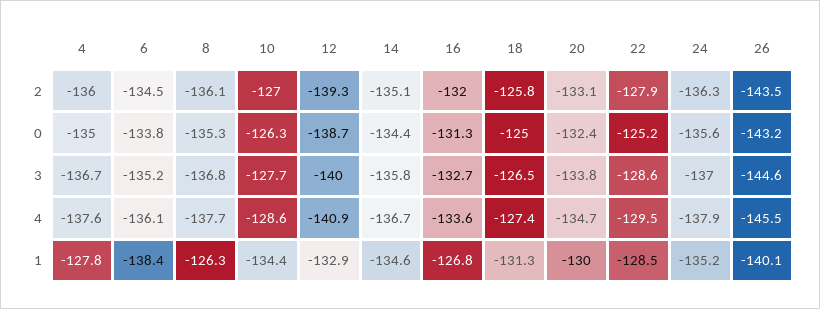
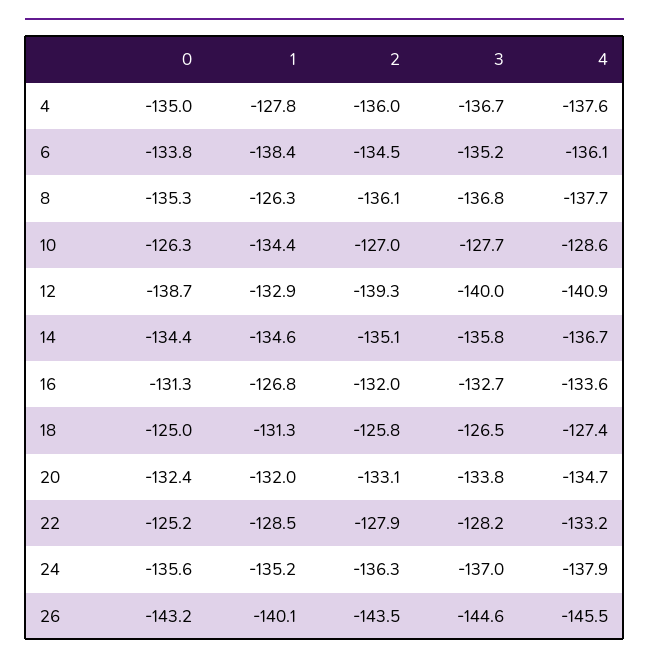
22, 3: -128.6 -> -128.2
22, 4: -129.5 -> -133.2
20, 1: -130 -> -132

